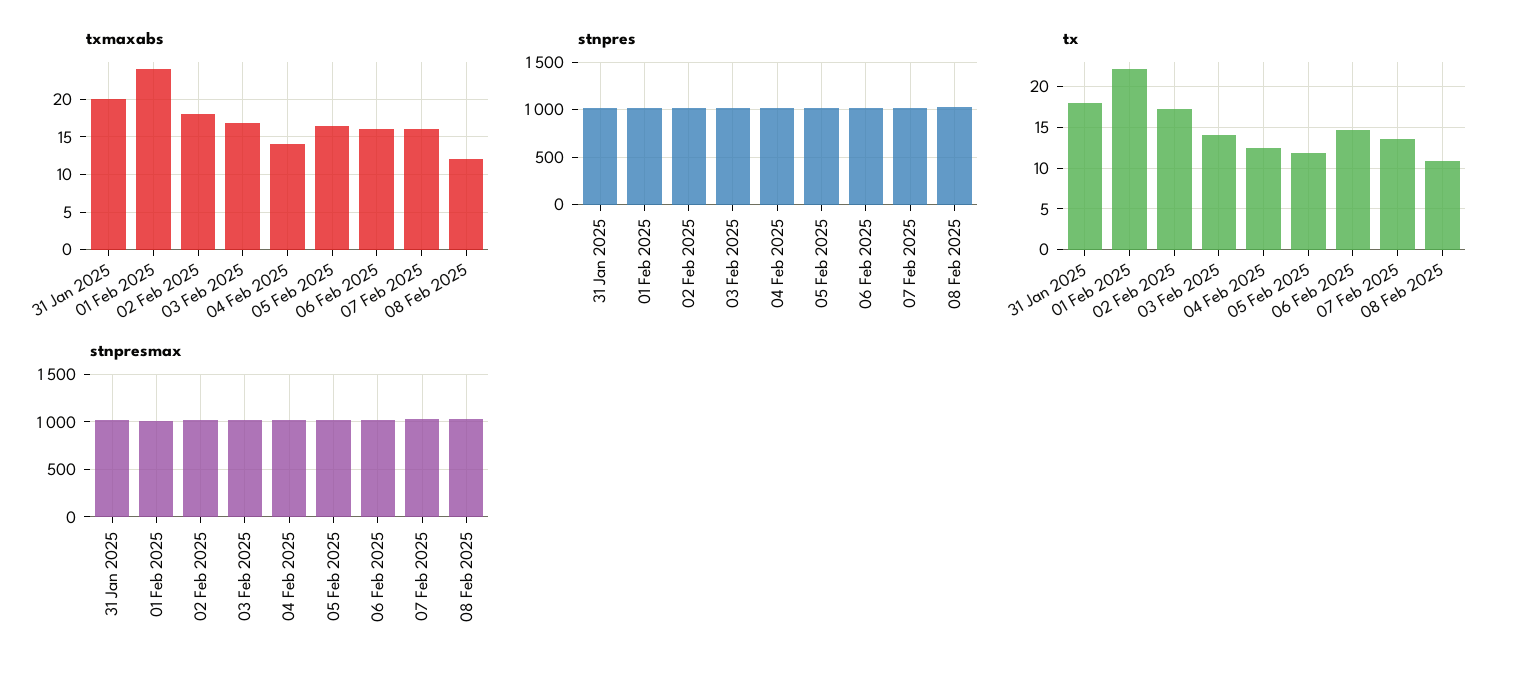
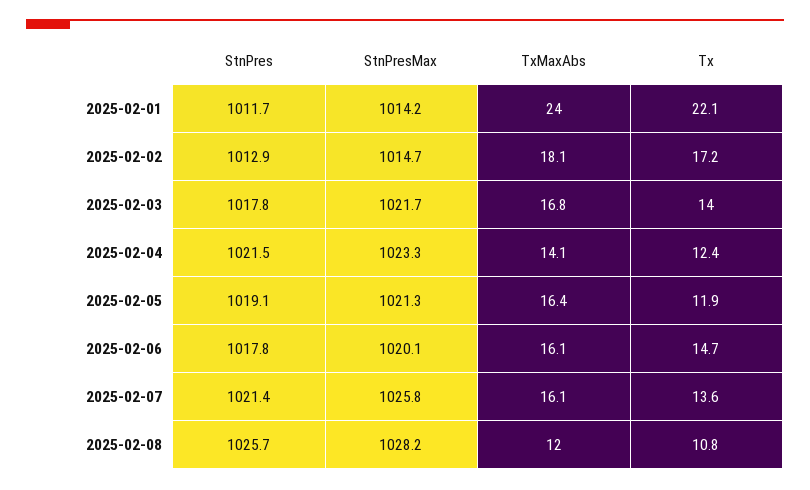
txmaxabs, 31 Jan 2025: 20 -> none
stnpres, 31 Jan 2025: 1000 -> none
tx, 31 Jan 2025: 18 -> none
stnpresmax, 31 Jan 2025: 1000 -> none

